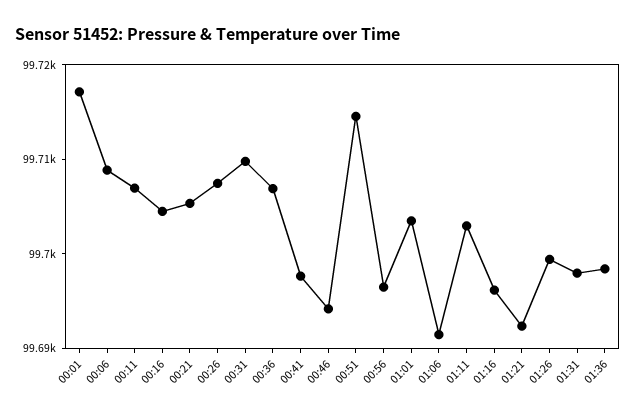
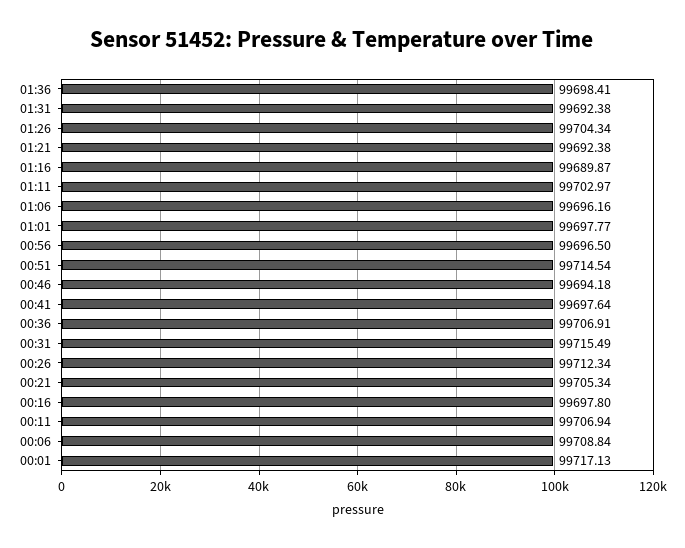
00:16: 99704 -> 99697.8
00:26: 99708 -> 99712.34
00:31: 99710 -> 99715.49
01:01: 99704 -> 99697.77
01:06: 99692 -> 99696.16
01:16: 99696 -> 99689.87
01:26: 99700 -> 99704.34
01:31: 99698 -> 99692.38

